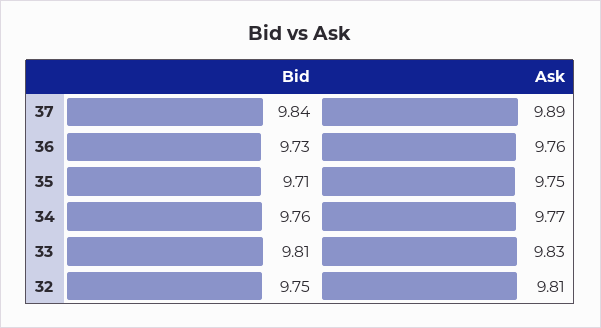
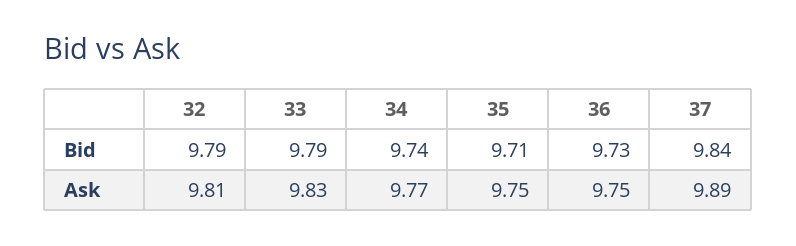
Ask, 36: 9.76 -> 9.75
Bid, 34: 9.76 -> 9.74
Bid, 33: 9.81 -> 9.79
Bid, 32: 9.75 -> 9.79

